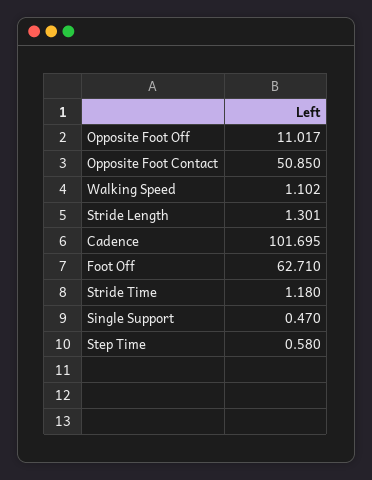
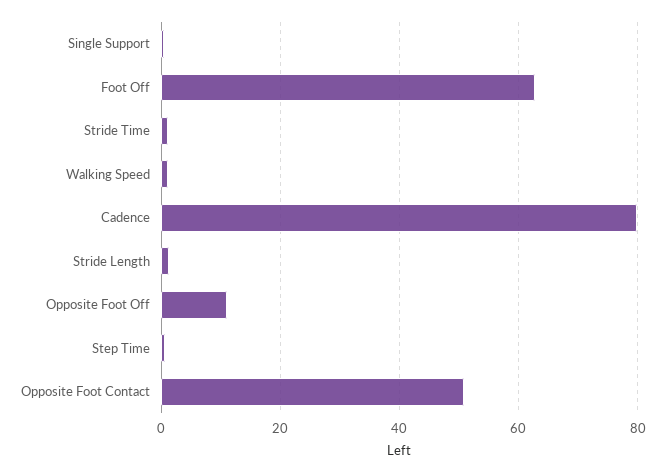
Cadence: 101.695 -> 80

